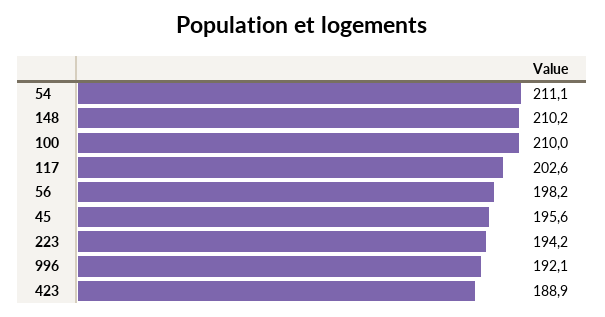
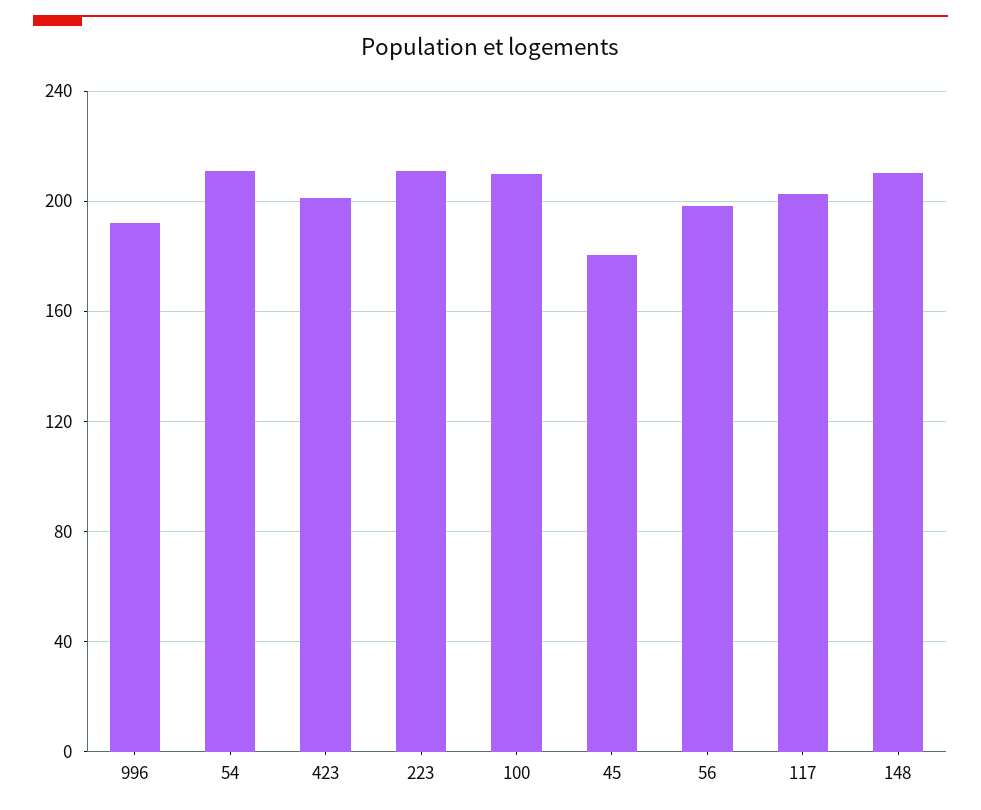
45: 195.6 -> 180
223: 194.2 -> 210
423: 188.9 -> 200

